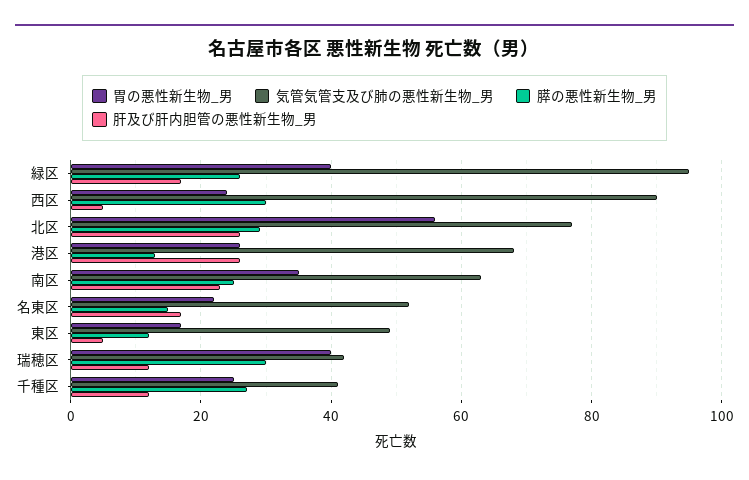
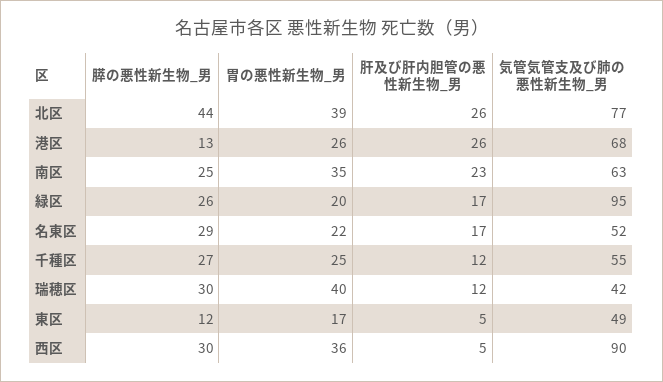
胃の悪性新生物_男, 緑区: 40 -> 20
胃の悪性新生物_男, 西区: 25 -> 36
胃の悪性新生物_男, 北区: 55 -> 39
膵の悪性新生物_男, 北区: 30 -> 44
膵の悪性新生物_男, 名東区: 15 -> 29
気管気管支及び肺の悪性新生物_男, 千種区: 40 -> 55

